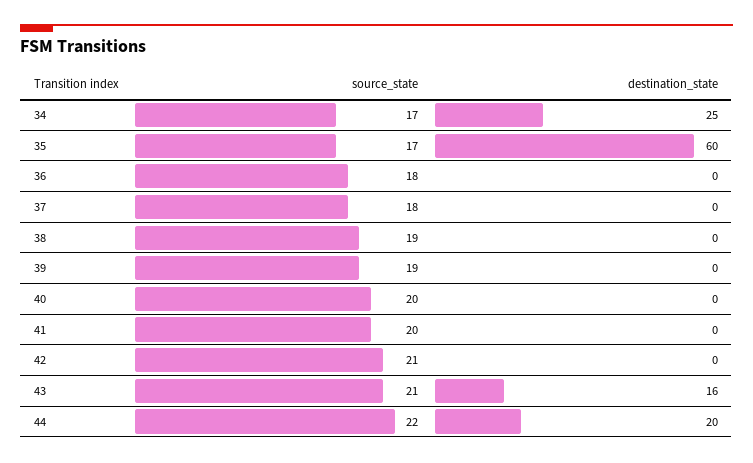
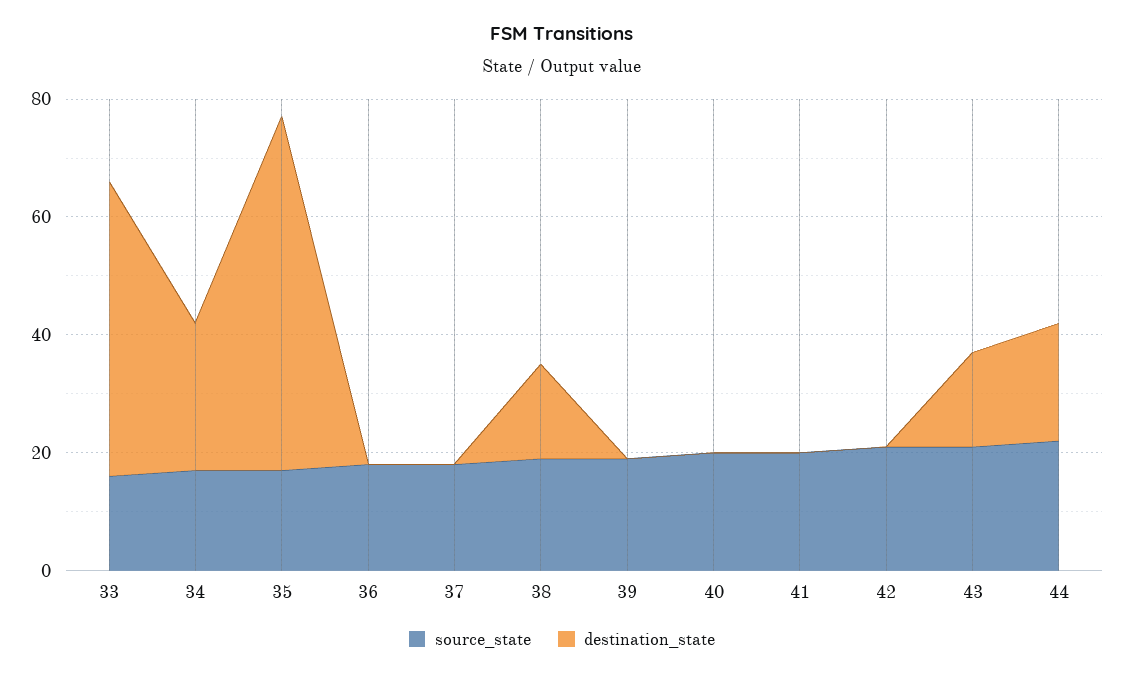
destination_state, 38: 0 -> 15
source_state, 33: none -> 15
destination_state, 33: none -> 50

